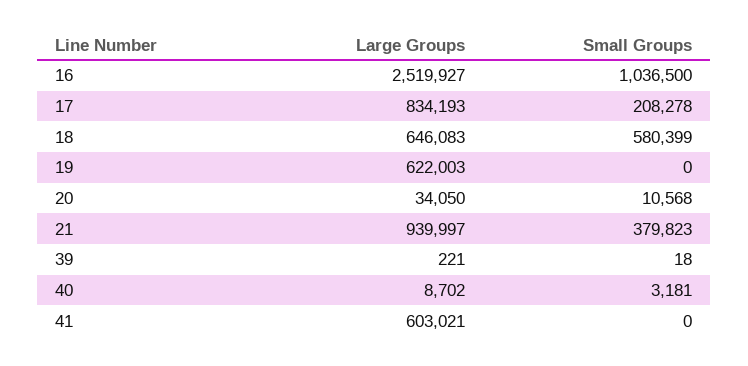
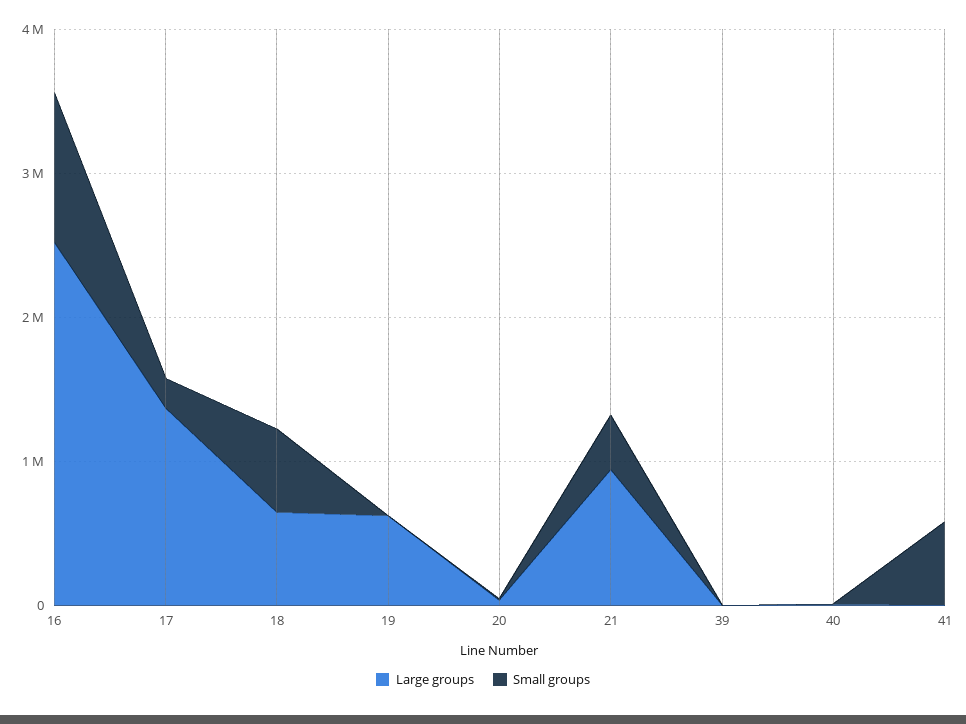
Large Groups, 17: 834193 -> 1400000
Large Groups, 41: 603021 -> 0
Small Groups, 41: 0 -> 600000

